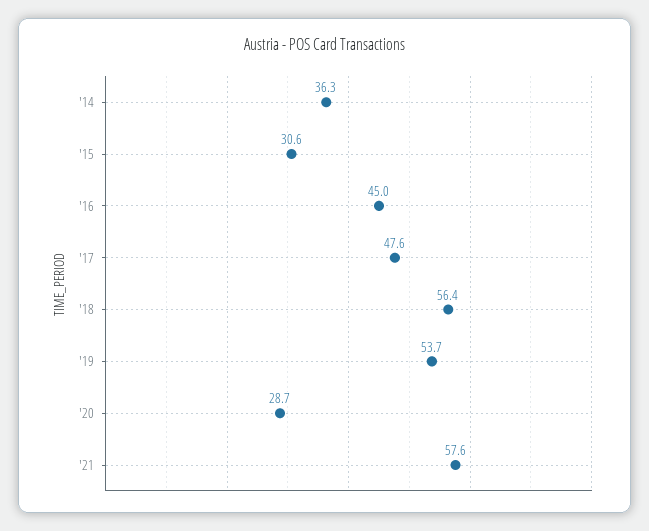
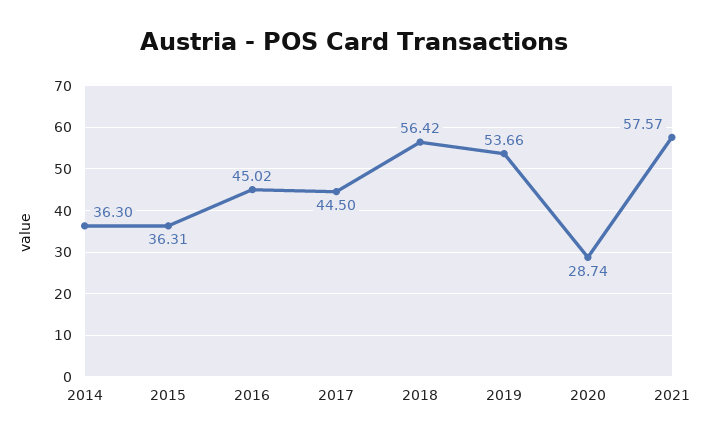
'15: 30.6 -> 36.31
'17: 47.6 -> 44.5

